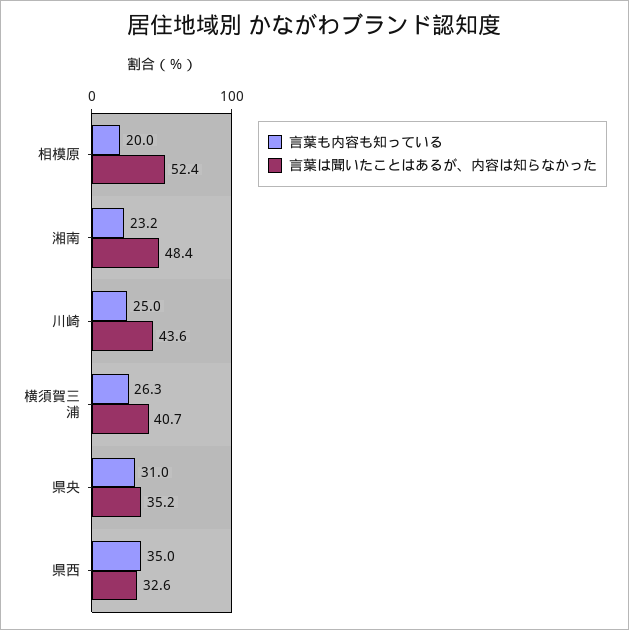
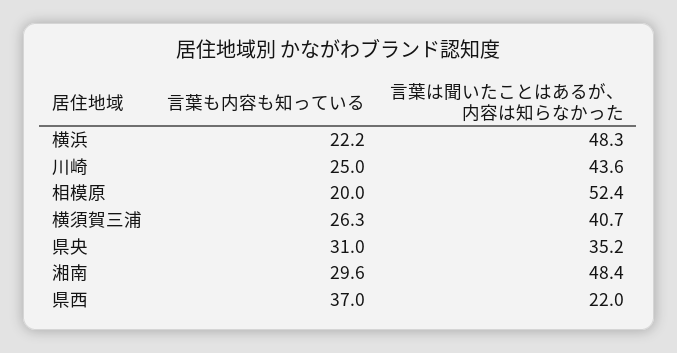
言葉も内容も知っている, 湘南: 23.2 -> 29.6
言葉も内容も知っている, 県西: 35 -> 37
言葉は聞いたことはあるが、内容は知らなかった, 県西: 32.6 -> 22
言葉も内容も知っている, 横浜: none -> 22.2
言葉は聞いたことはあるが、内容は知らなかった, 横浜: none -> 48.3

